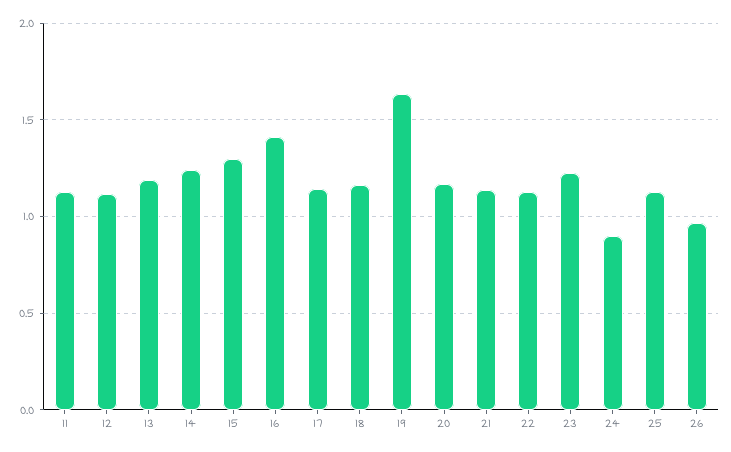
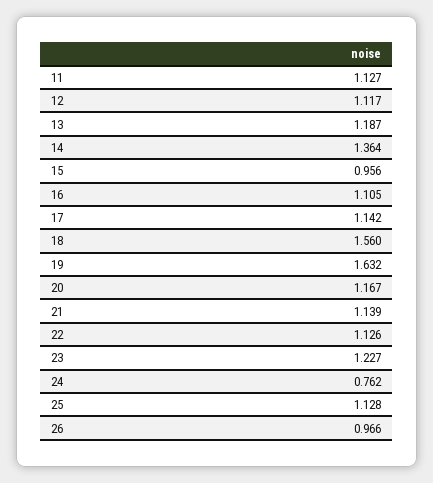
14: 1.25 -> 1.364
15: 1.3 -> 0.956
16: 1.4 -> 1.105
18: 1.15 -> 1.56
24: 0.9 -> 0.762

